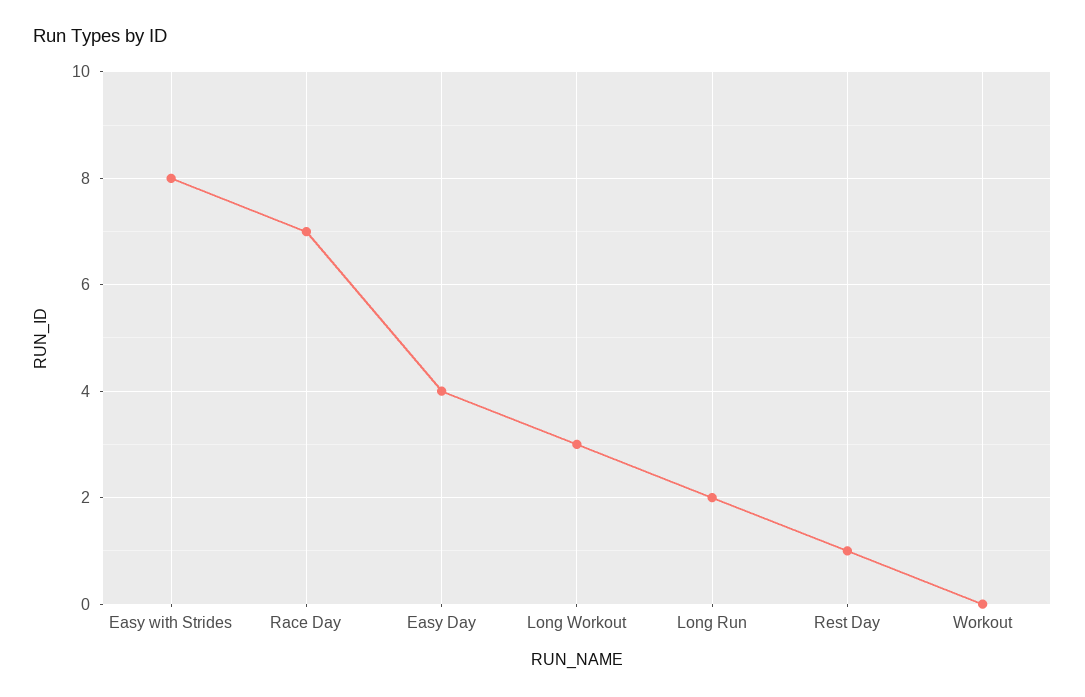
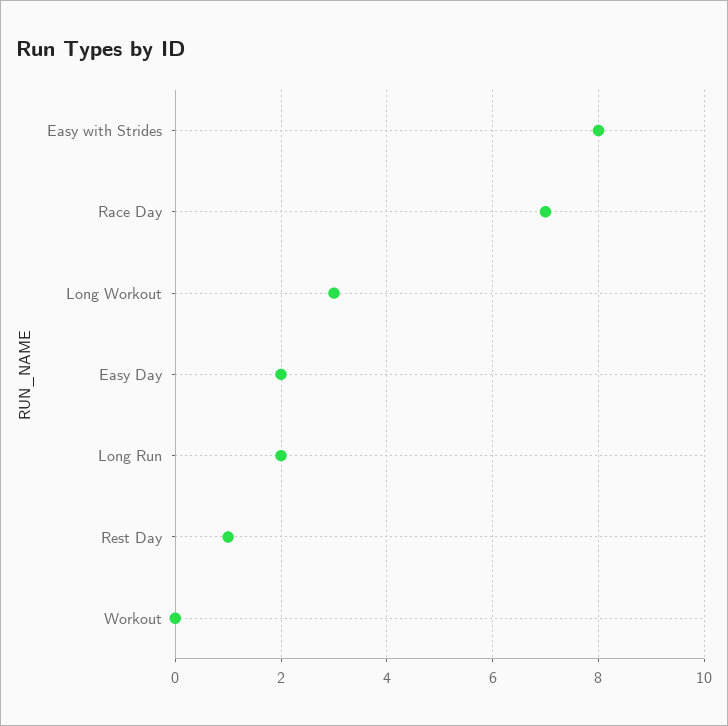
Easy Day: 4 -> 2

